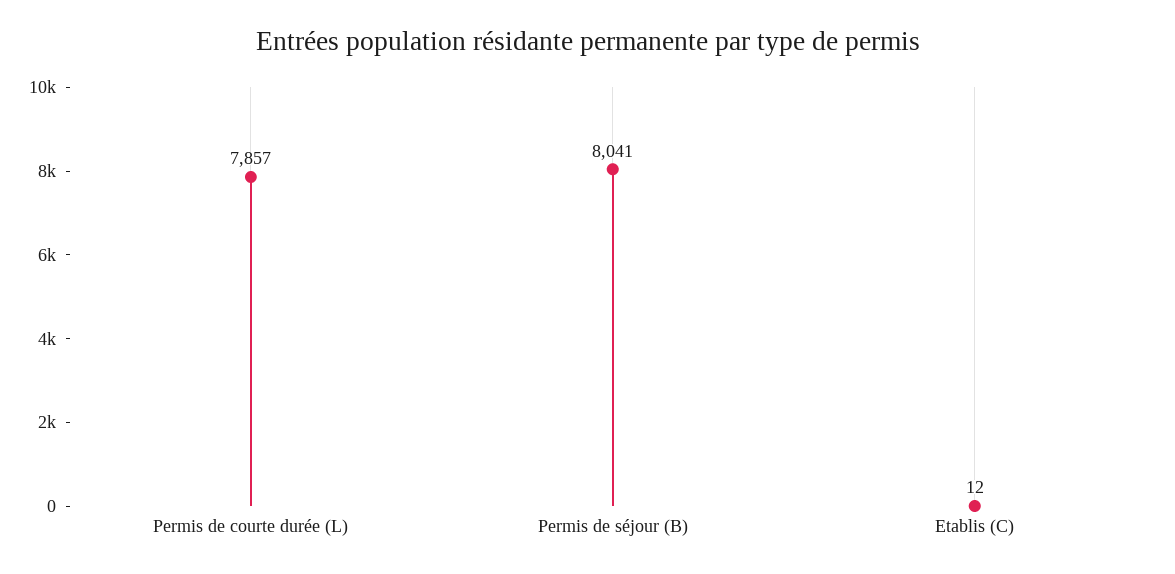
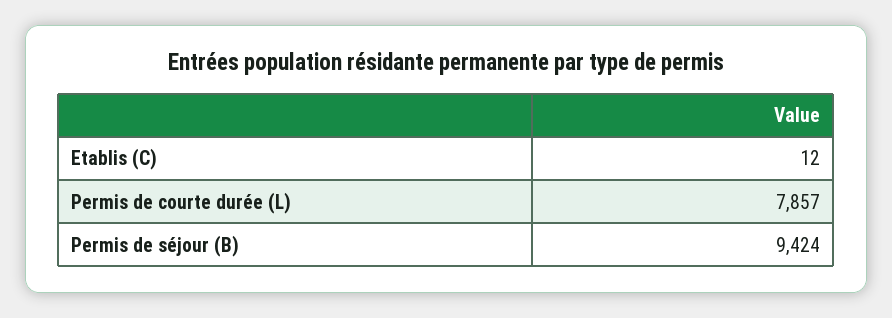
Permis de séjour (B): 8041 -> 9424

